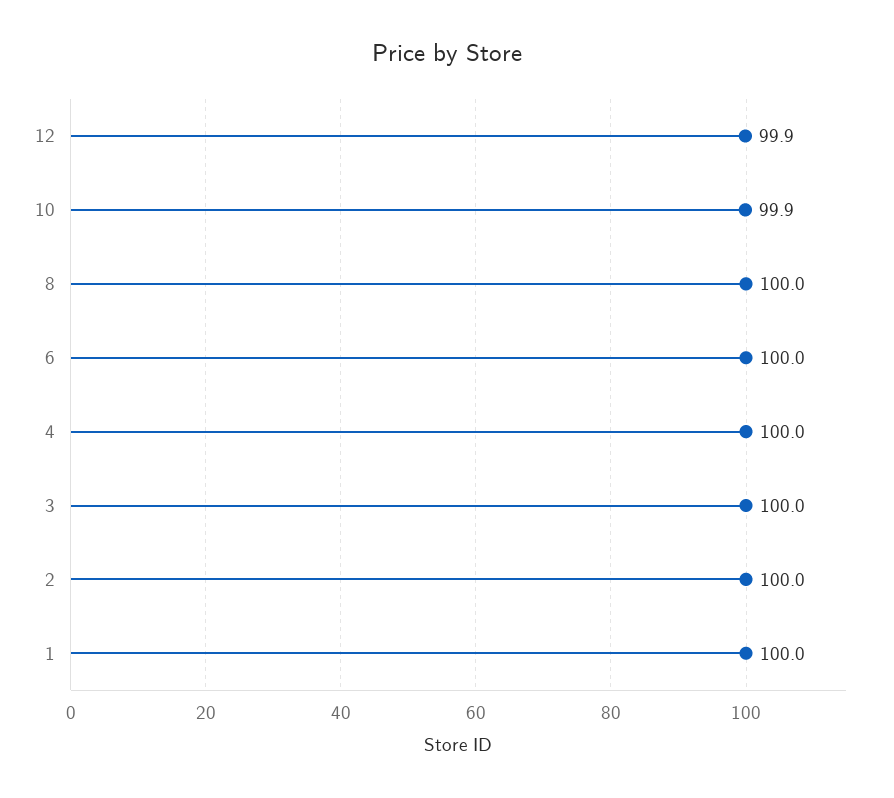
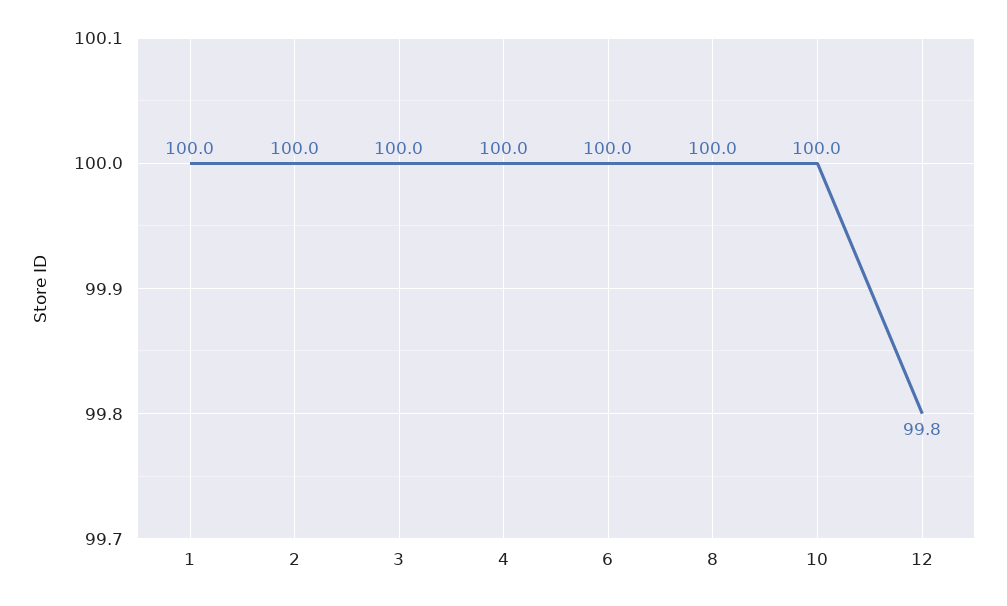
12: 99.9 -> 99.8
10: 99.9 -> 100

